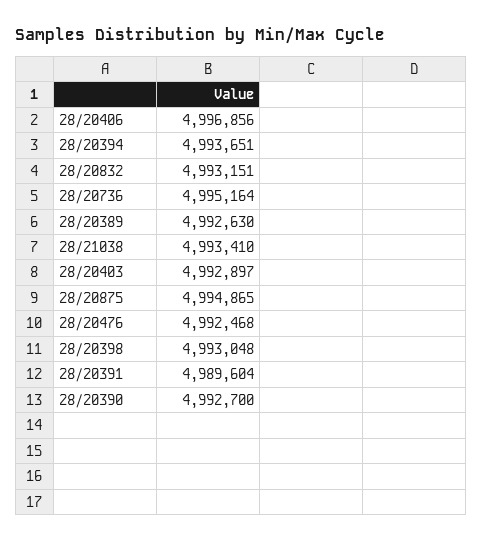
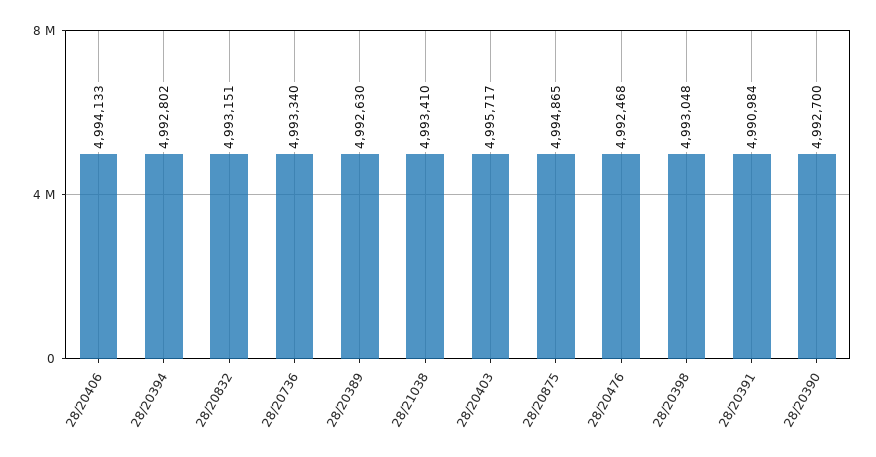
28/20406: 4996856 -> 4994133
28/20394: 4993651 -> 4992802
28/20736: 4995164 -> 4993340
28/20403: 4992897 -> 4995717
28/20391: 4989604 -> 4990984

